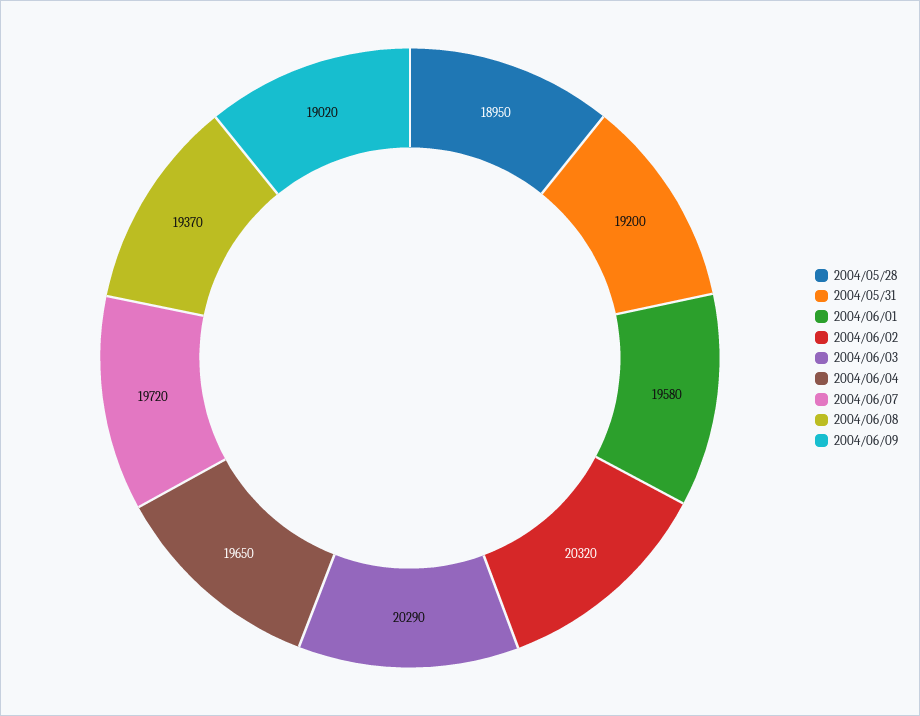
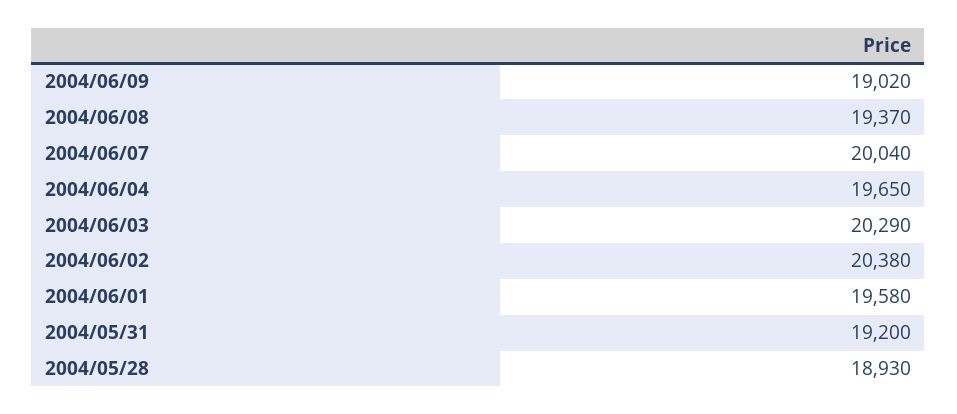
2004/05/28: 18950 -> 18930
2004/06/02: 20320 -> 20380
2004/06/07: 19720 -> 20040

